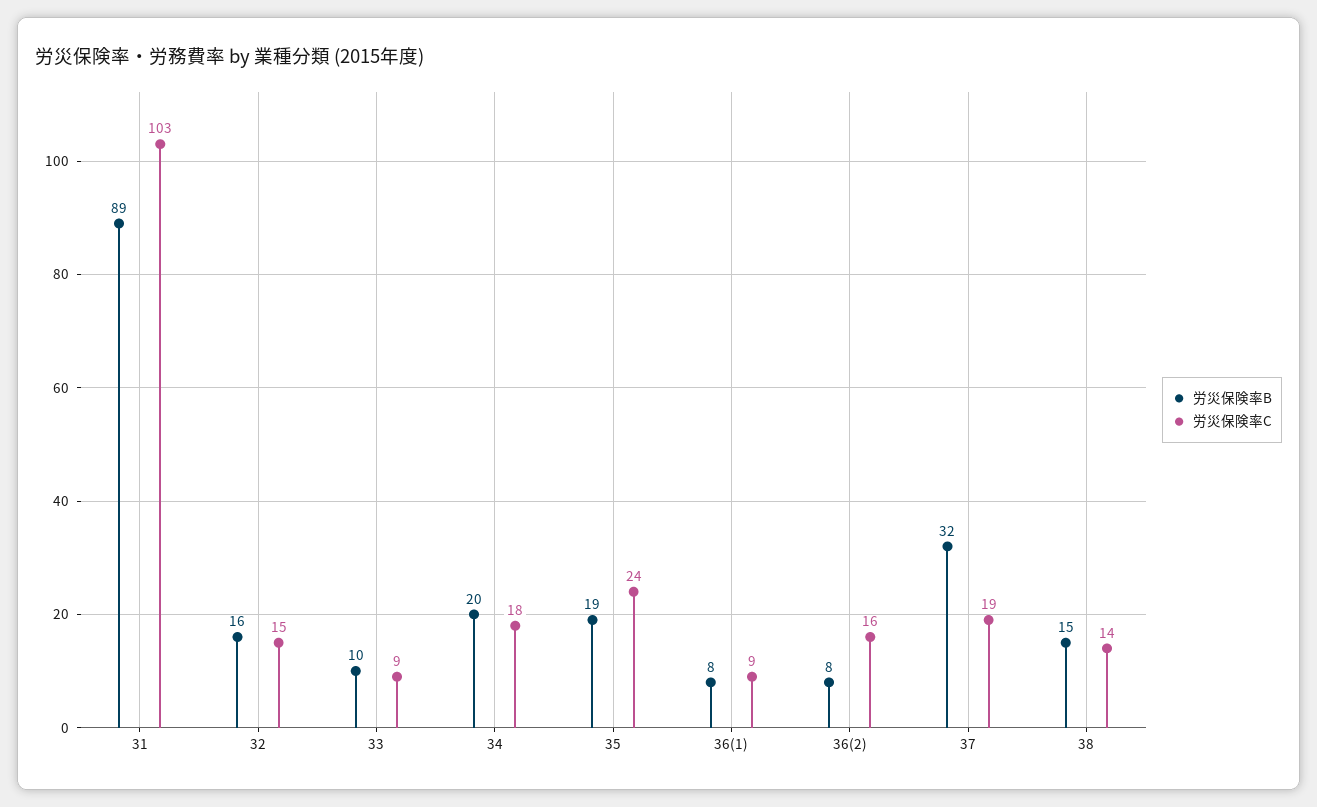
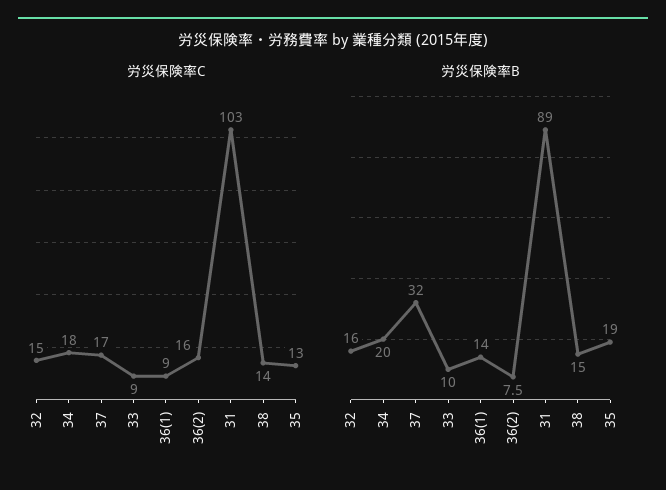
労災保険率C, 35: 24 -> 13
労災保険率B, 36(1): 8 -> 14
労災保険率C, 37: 19 -> 17

